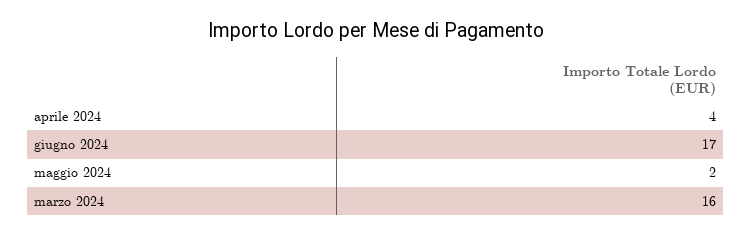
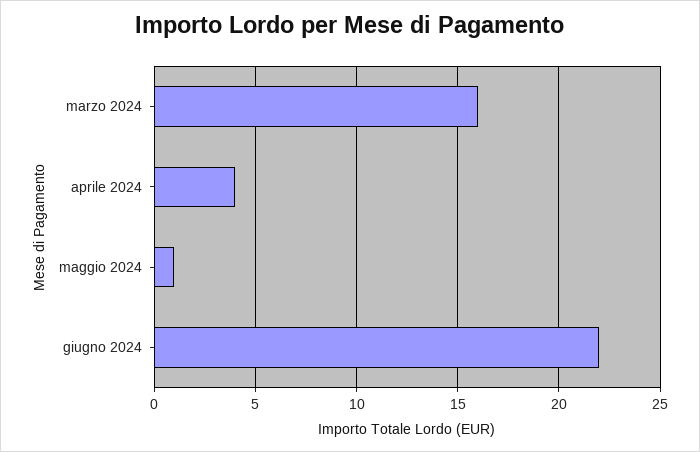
giugno 2024: 17 -> 22
maggio 2024: 2 -> 1

